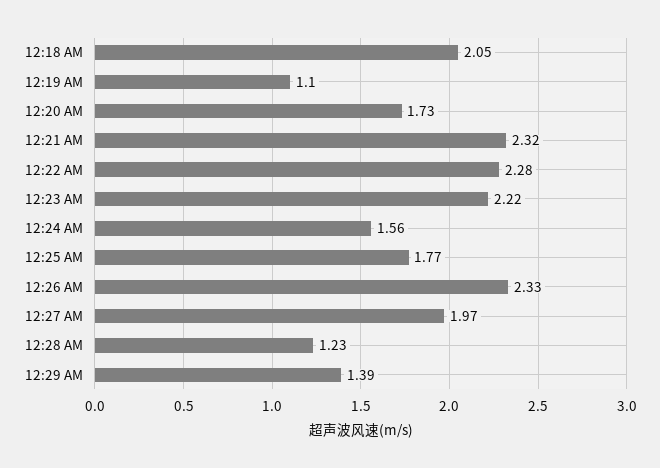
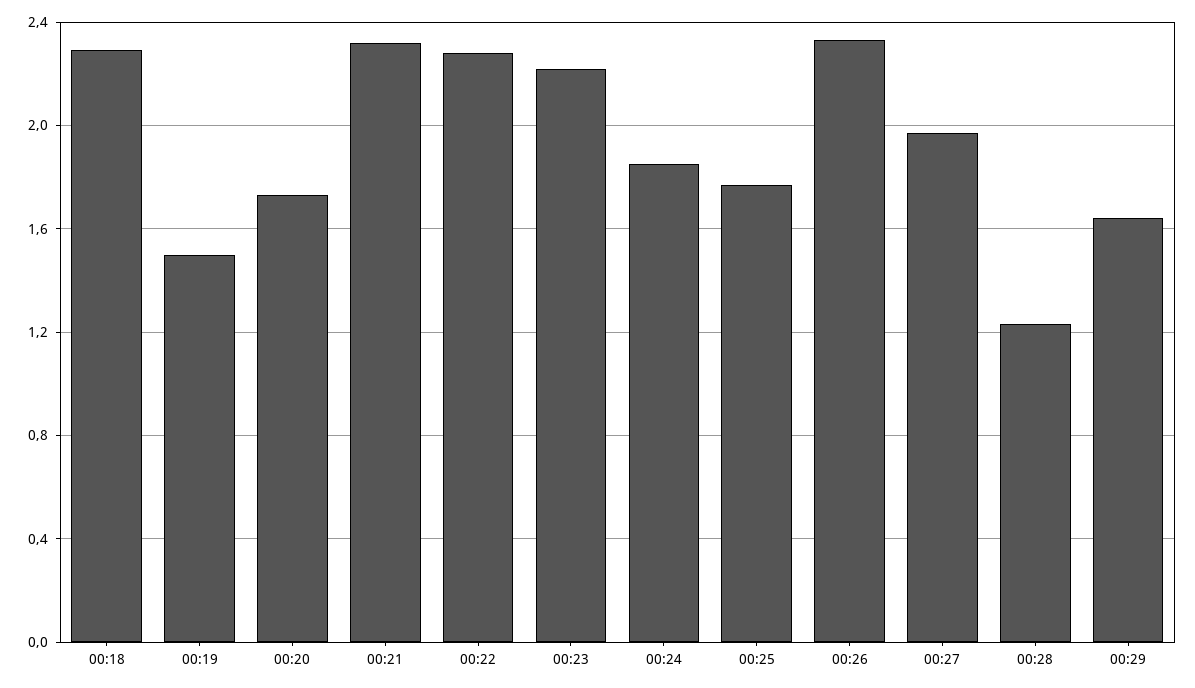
12:18 AM: 2.05 -> 2.3
12:19 AM: 1.1 -> 1.5
12:24 AM: 1.56 -> 1.85
12:29 AM: 1.39 -> 1.65

